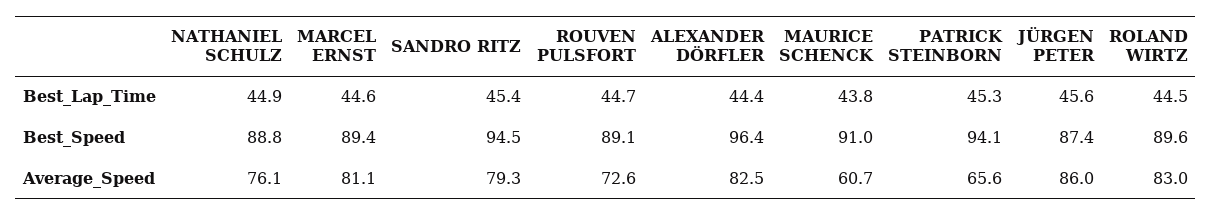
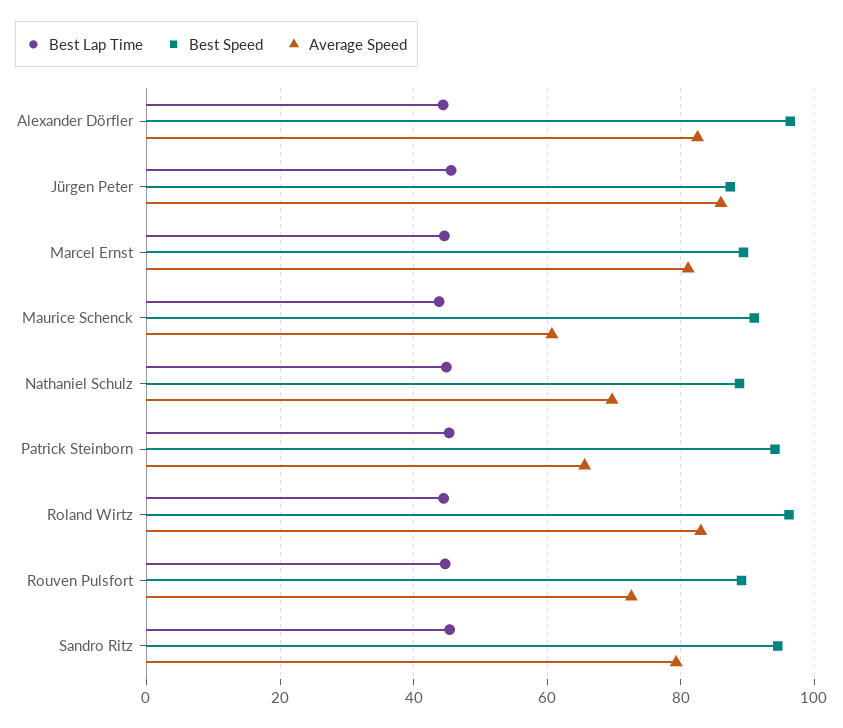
Best_Speed, ROLAND WIRTZ: 89.6 -> 96
Average_Speed, NATHANIEL SCHULZ: 76.1 -> 70

